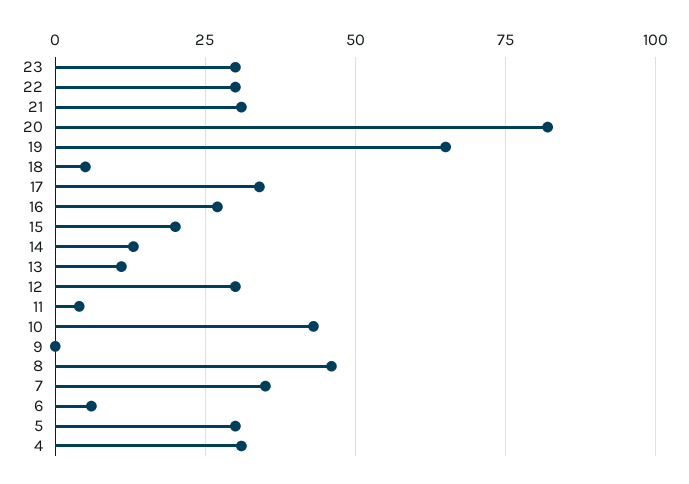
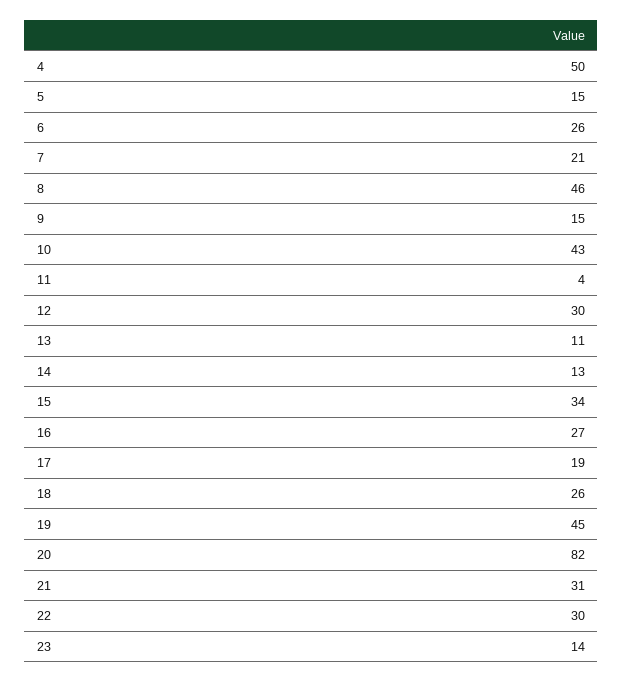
23: 30 -> 14
19: 65 -> 45
18: 5 -> 26
17: 35 -> 19
15: 20 -> 34
9: 0 -> 15
7: 35 -> 21
6: 5 -> 26
5: 30 -> 15
4: 30 -> 50

